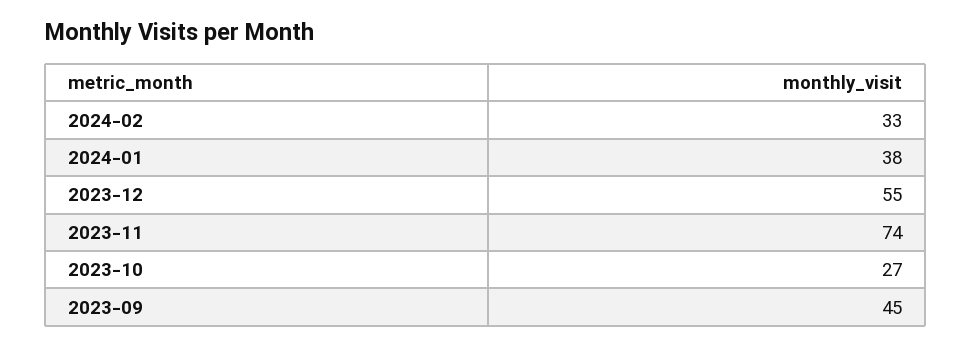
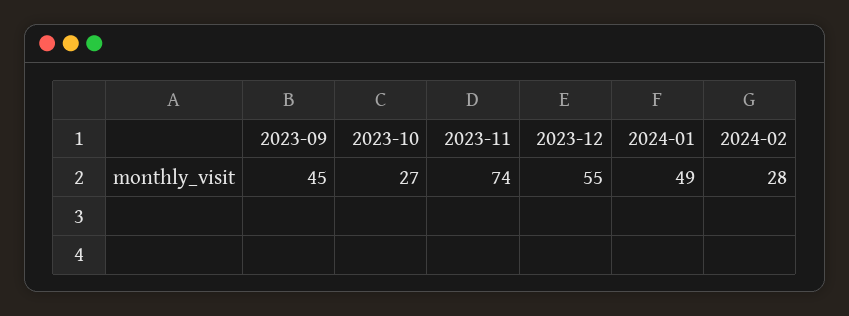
2024-02: 33 -> 28
2024-01: 38 -> 49

